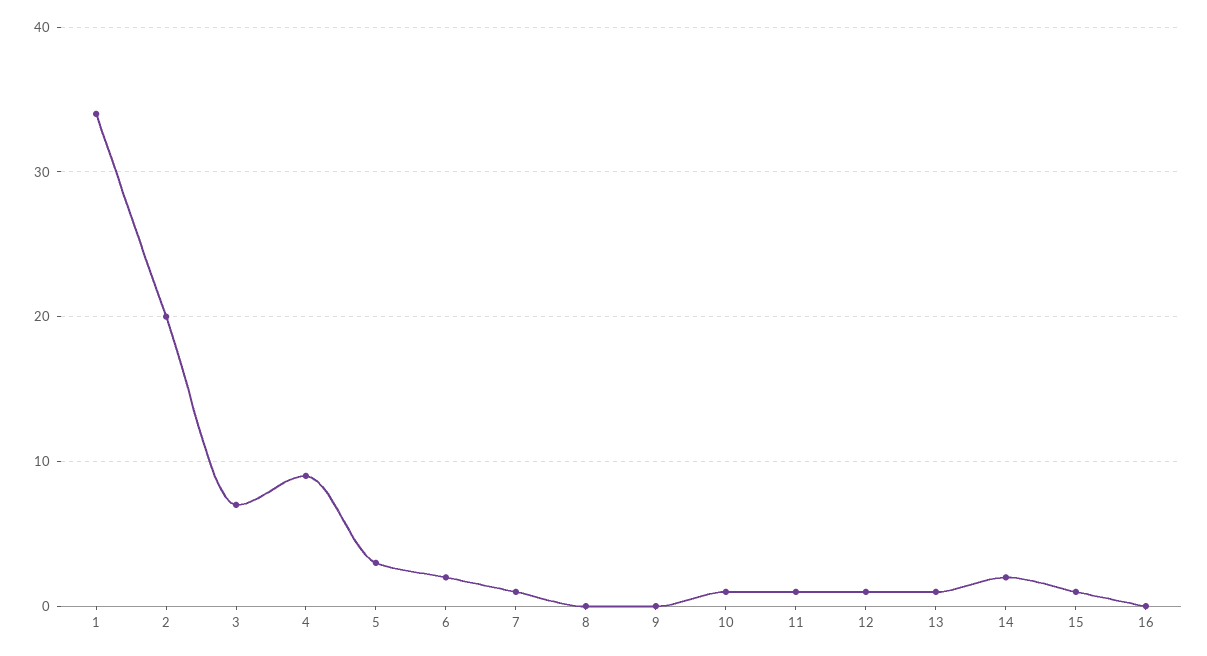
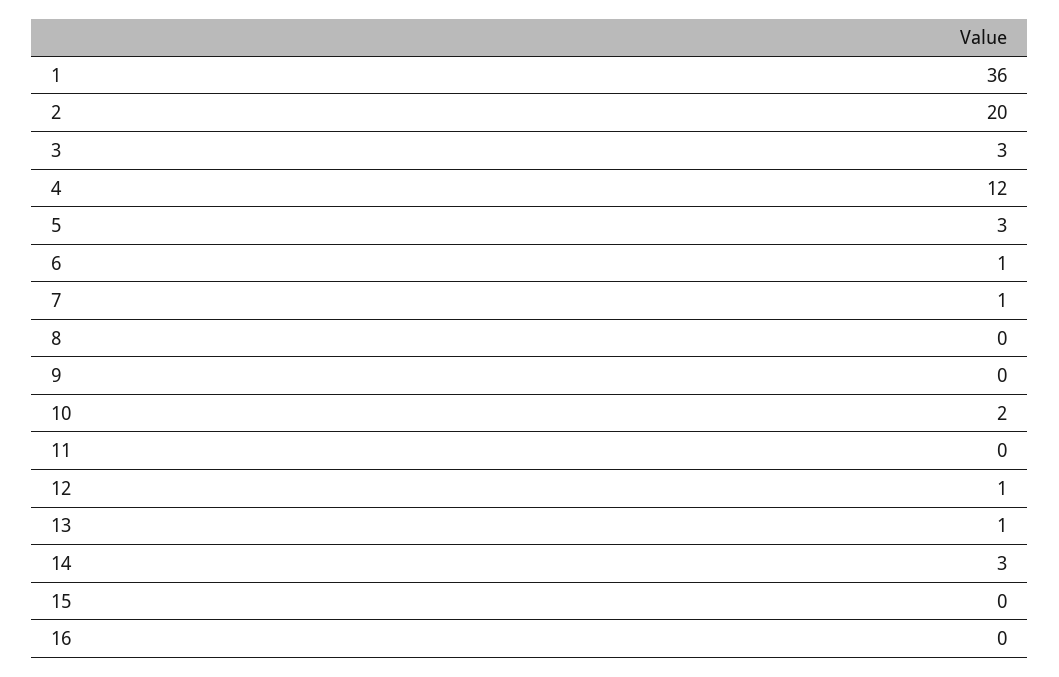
1: 34 -> 36
3: 7 -> 3
4: 9 -> 12
6: 2 -> 1
10: 1 -> 2
11: 1 -> 0
14: 2 -> 3
15: 1 -> 0

